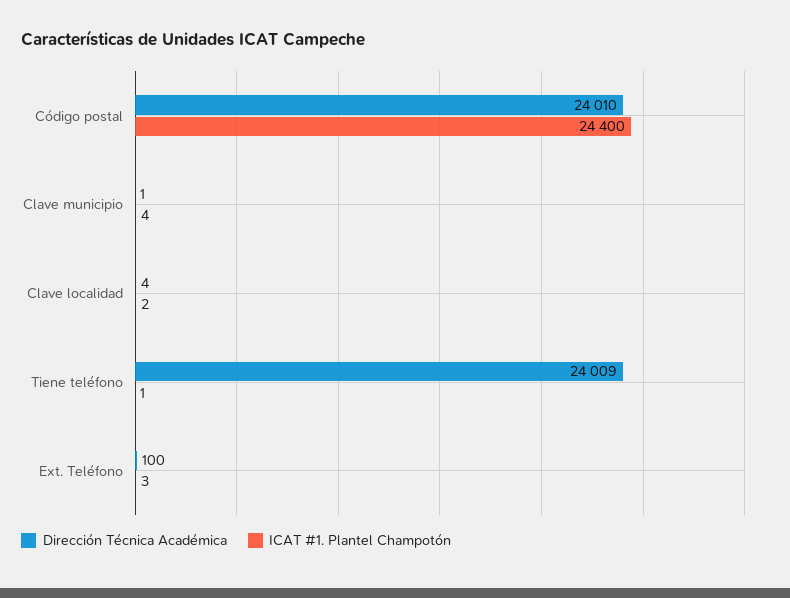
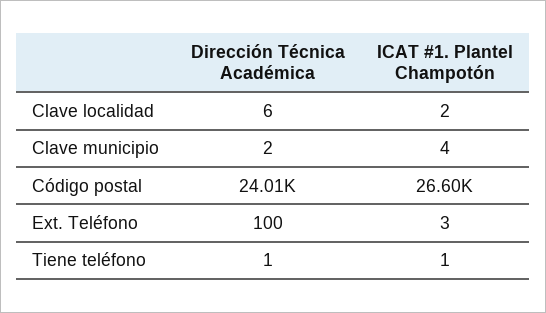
ICAT #1. Plantel Champotón, Código postal: 24400 -> 26600
Dirección Técnica Académica, Clave municipio: 1 -> 2
Dirección Técnica Académica, Clave localidad: 4 -> 6
Dirección Técnica Académica, Tiene teléfono: 24009 -> 1

